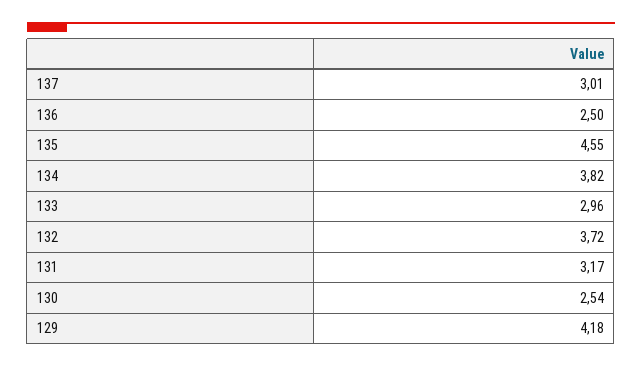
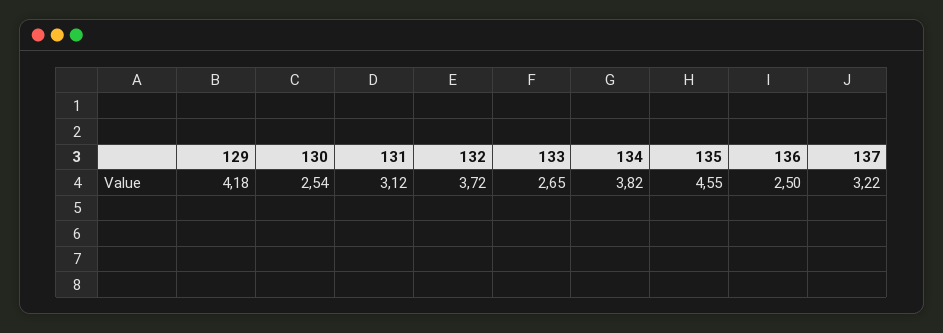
137: 3.01 -> 3.22
133: 2.96 -> 2.65
131: 3.17 -> 3.12

